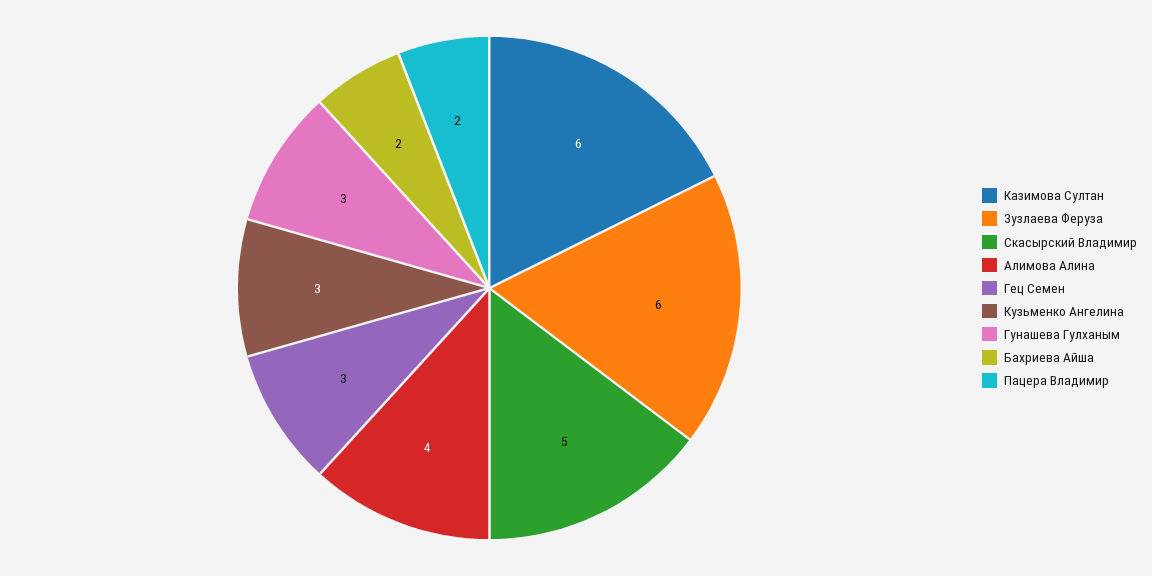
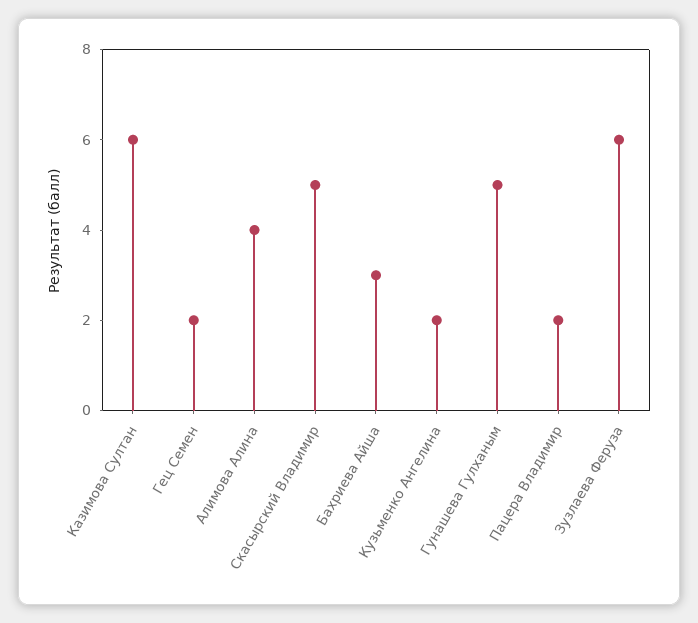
Гец Семен: 3 -> 2
Кузьменко Ангелина: 3 -> 2
Гунашева Гулханым: 3 -> 5
Бахриева Айша: 2 -> 3

